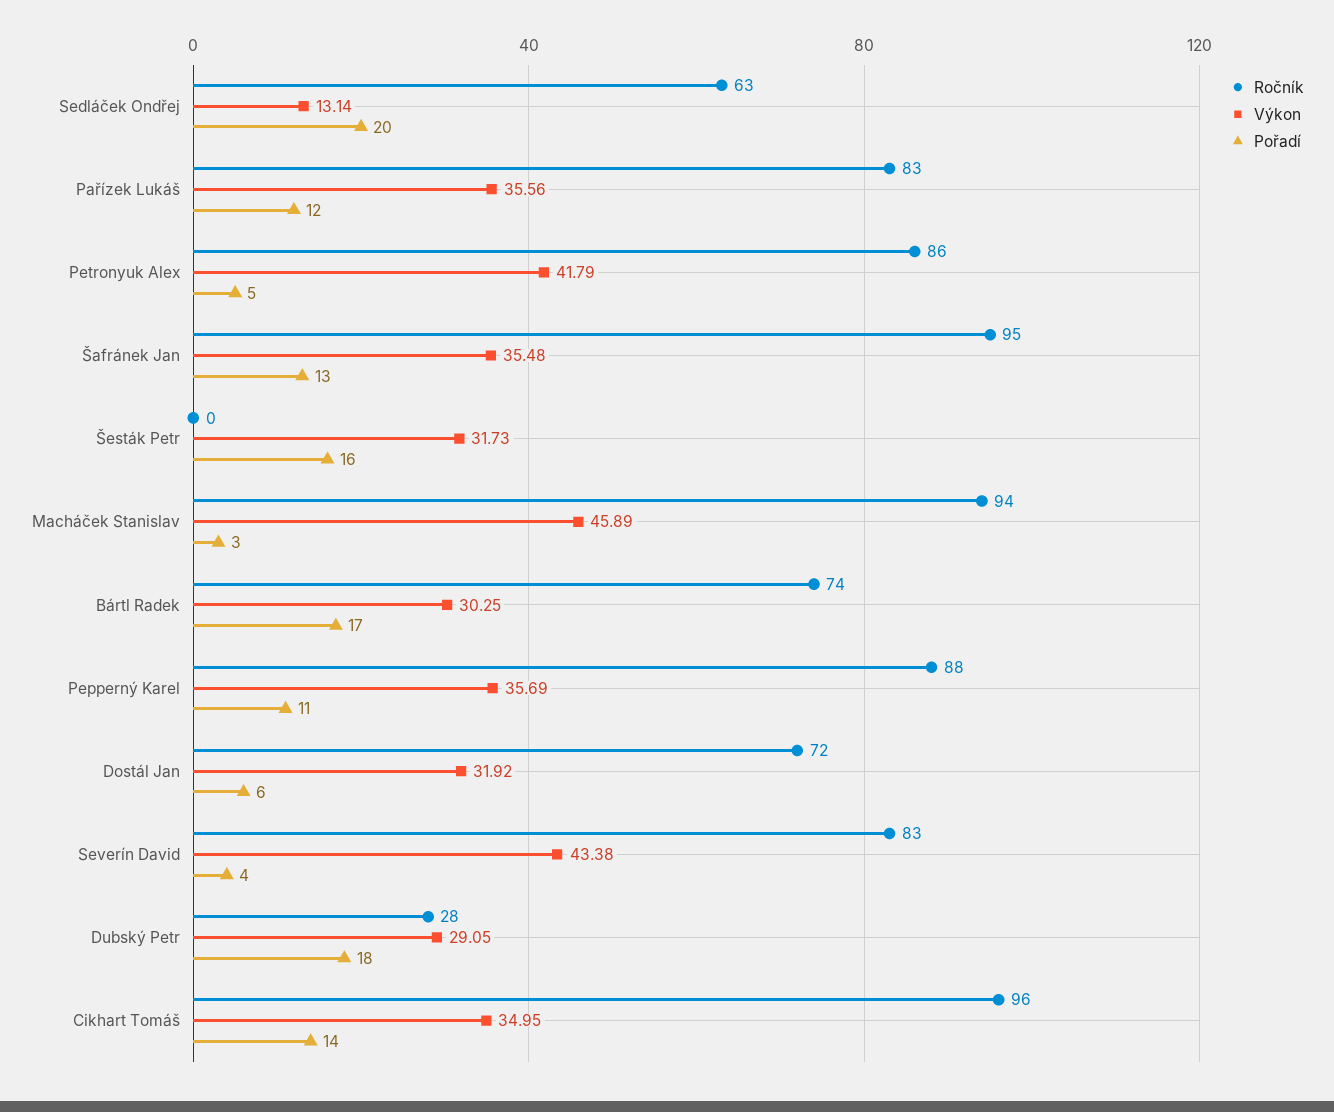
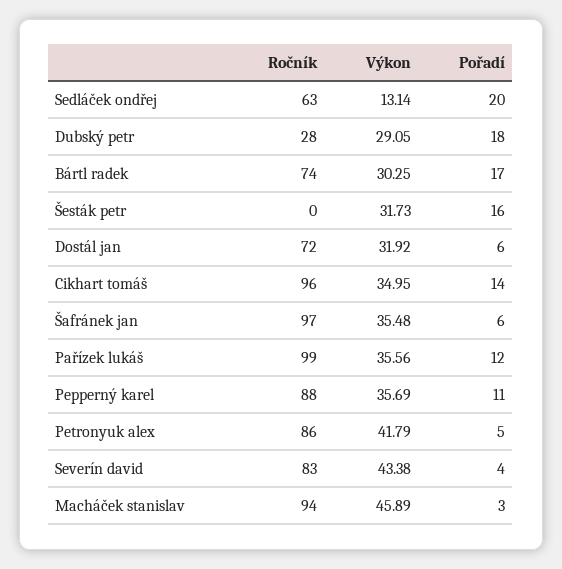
Ročník, Pařízek Lukáš: 83 -> 99
Ročník, Šafránek Jan: 95 -> 97
Pořadí, Šafránek Jan: 13 -> 6

